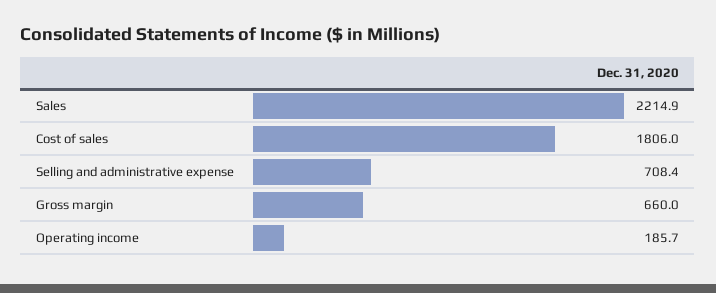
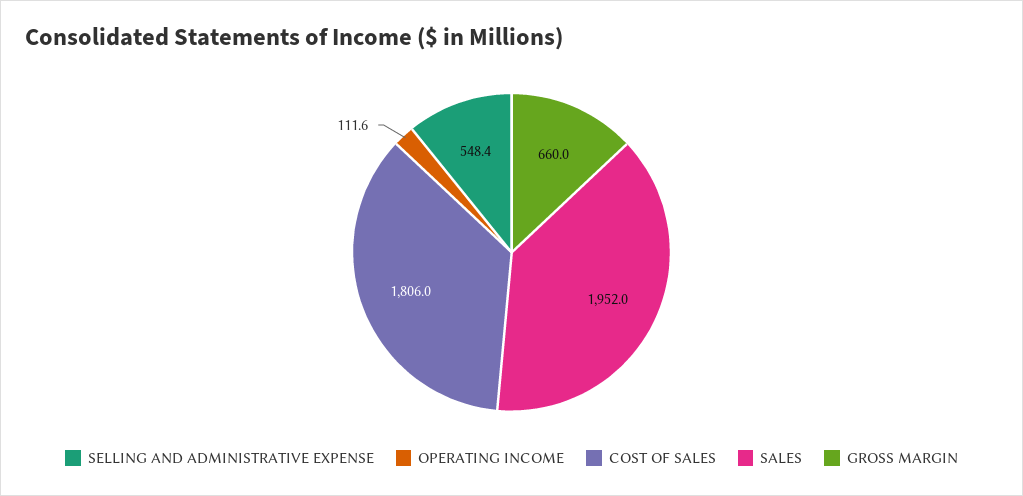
Sales: 2214.9 -> 1952
Selling and administrative expense: 708.4 -> 548.4
Operating income: 185.7 -> 111.6

